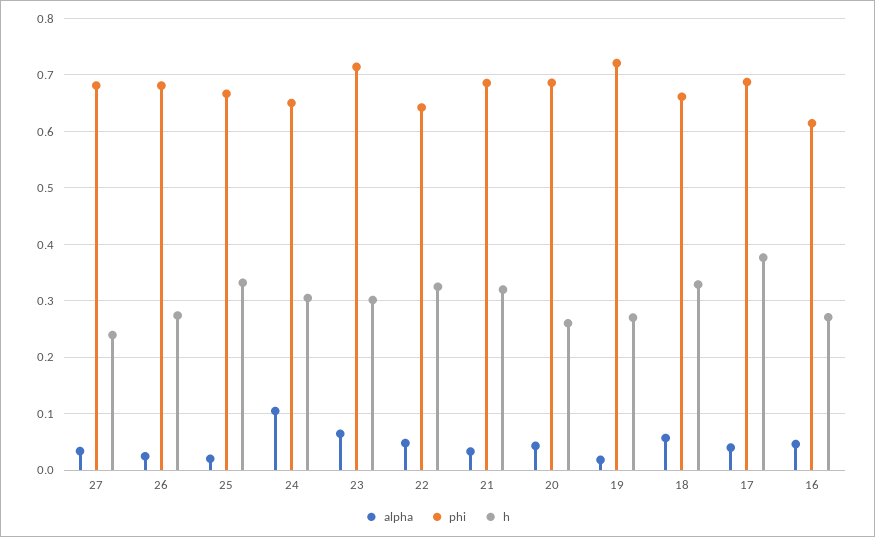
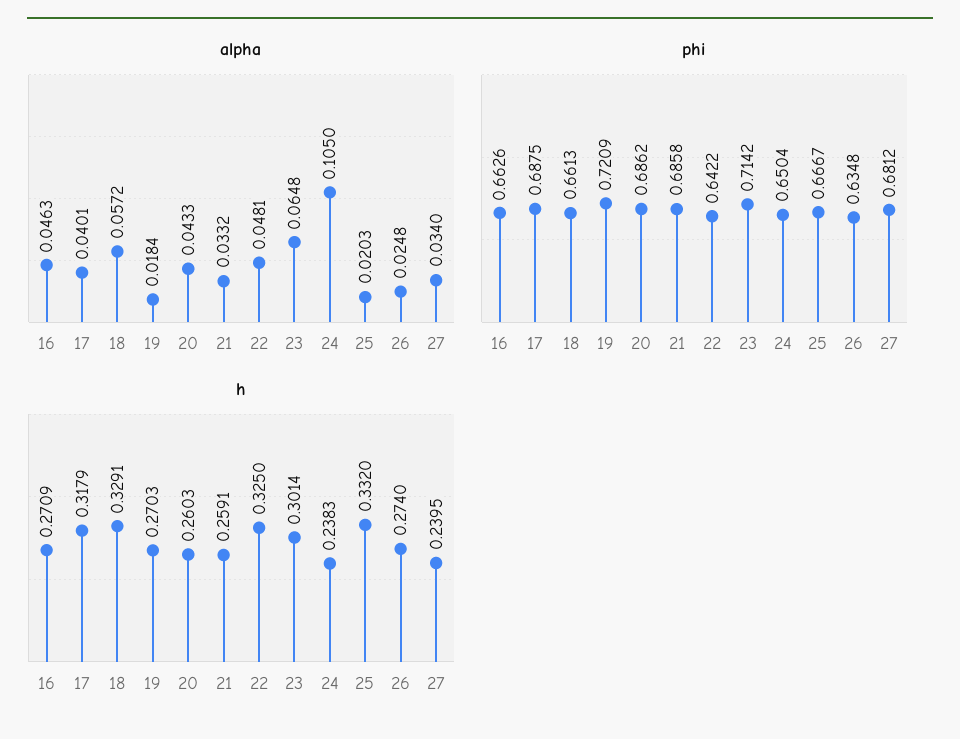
phi, 26: 0.68 -> 0.6348
h, 24: 0.3 -> 0.2383
h, 21: 0.32 -> 0.2591
h, 17: 0.38 -> 0.3179
phi, 16: 0.62 -> 0.6626

